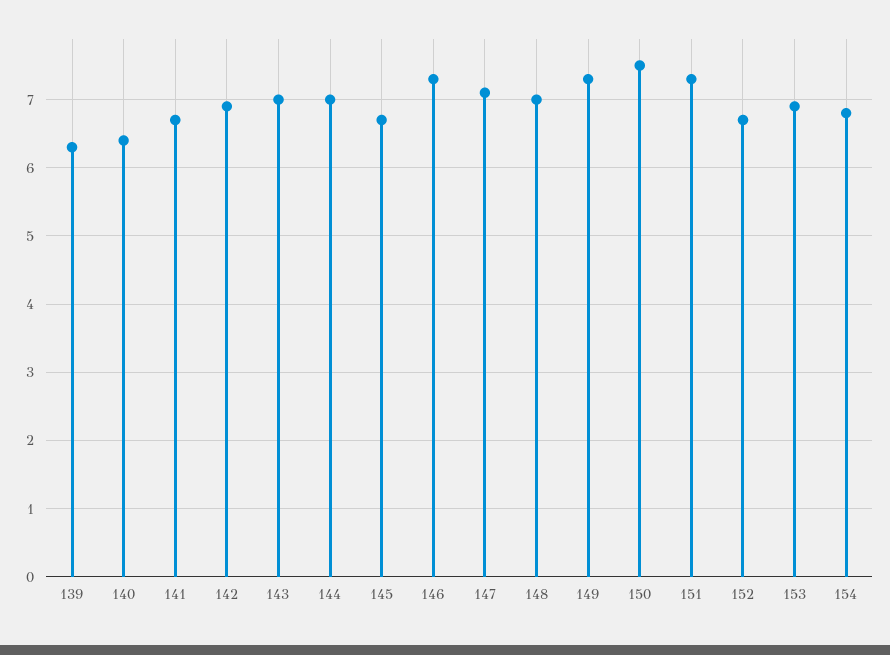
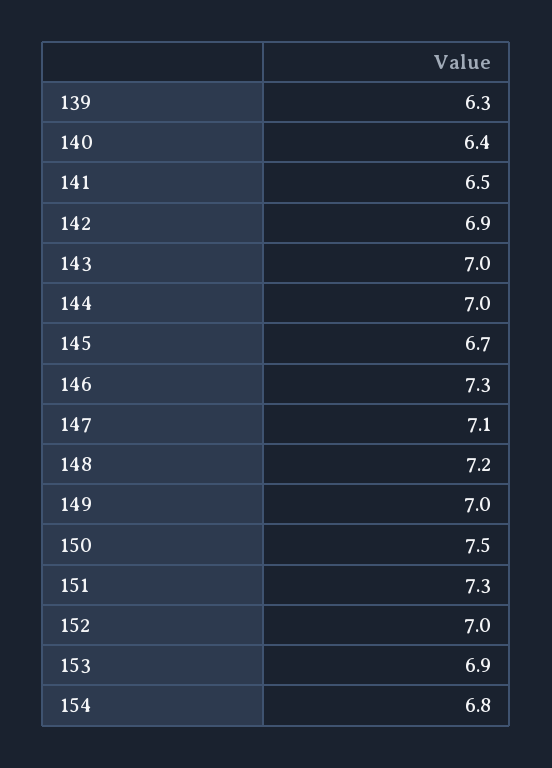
141: 6.7 -> 6.5
148: 7 -> 7.2
149: 7.3 -> 7
152: 6.7 -> 7

